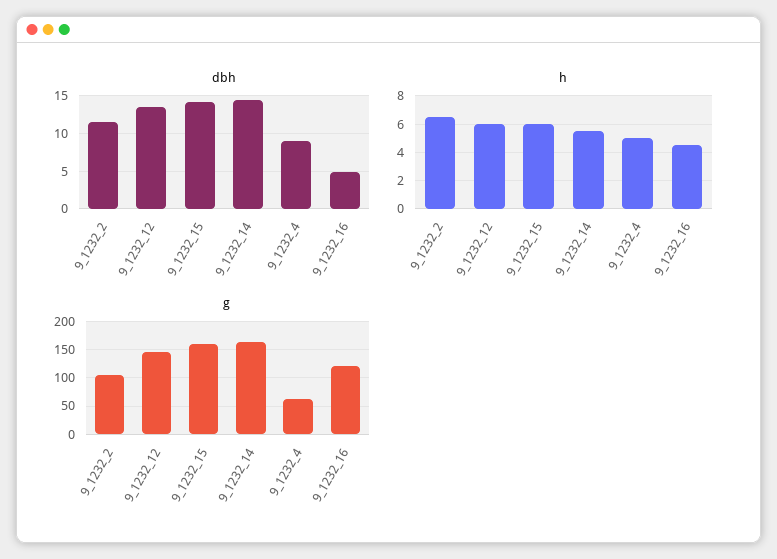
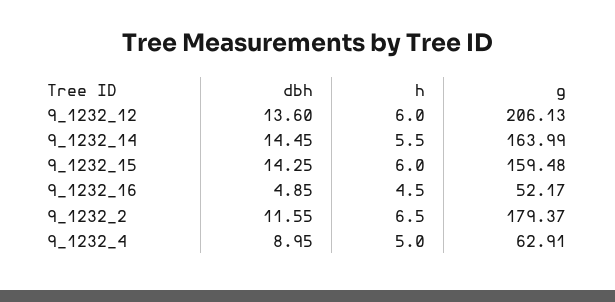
g, 9_1232_2: 100 -> 179.37
g, 9_1232_12: 150 -> 206.13
g, 9_1232_16: 125 -> 52.17

